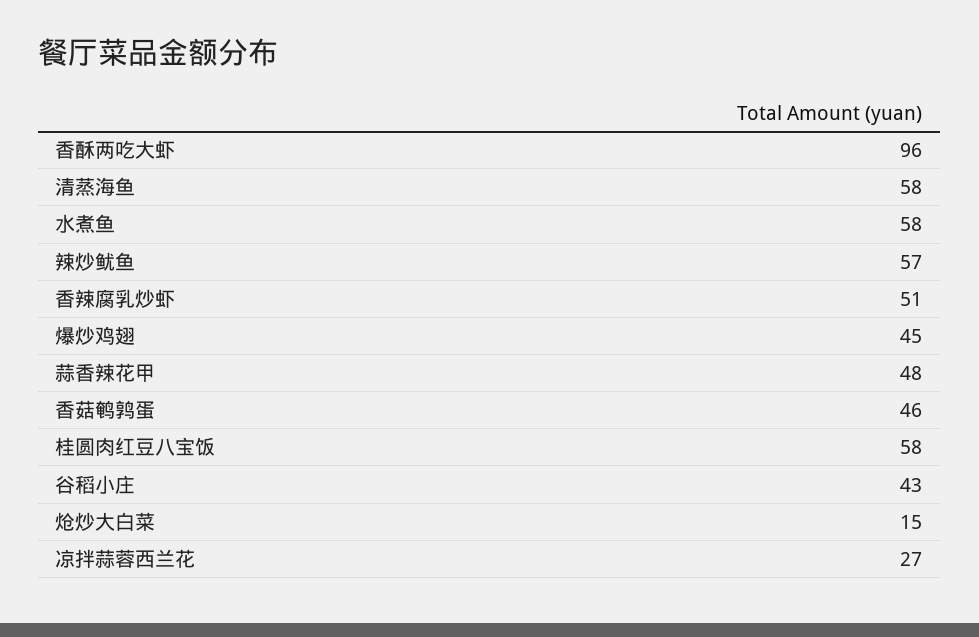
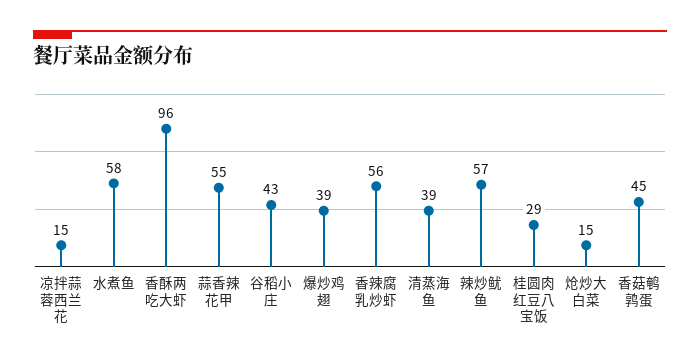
清蒸海鱼: 58 -> 39
香辣腐乳炒虾: 51 -> 56
爆炒鸡翅: 45 -> 39
蒜香辣花甲: 48 -> 55
香菇鹌鹑蛋: 46 -> 45
桂圆肉红豆八宝饭: 58 -> 29
凉拌蒜蓉西兰花: 27 -> 15

